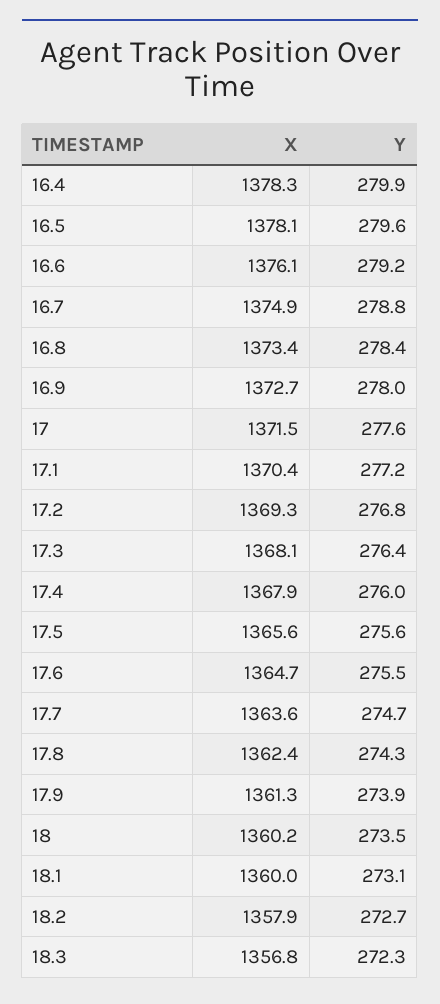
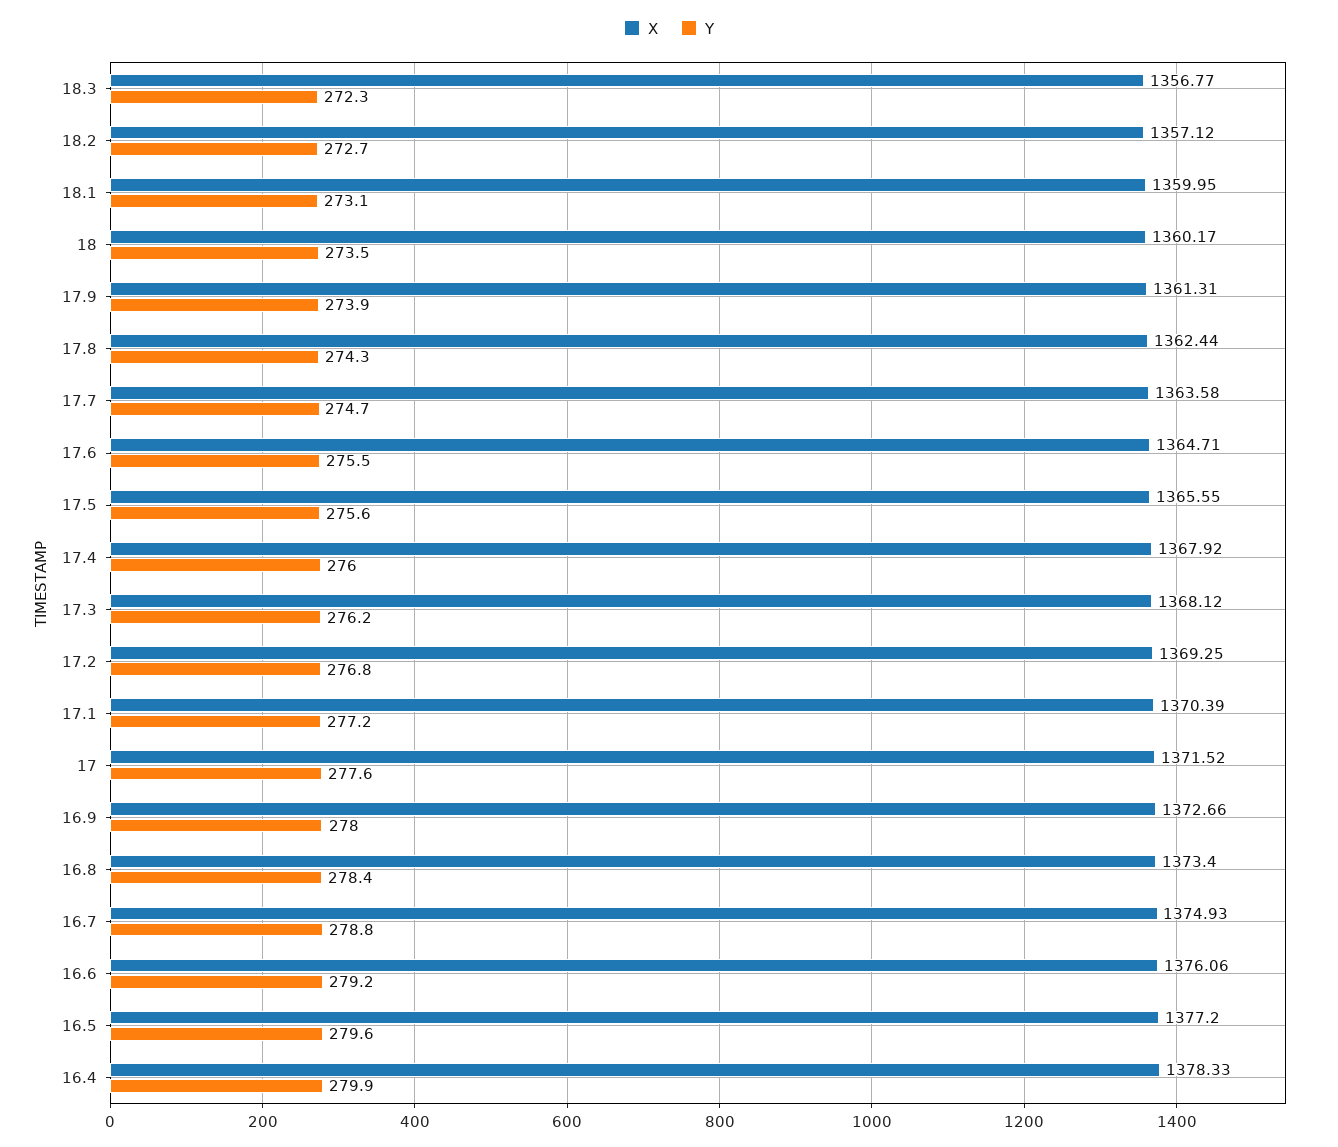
X, 16.5: 1378.1 -> 1377.2
Y, 17.3: 276.4 -> 276.2
X, 18.2: 1357.9 -> 1357.12

